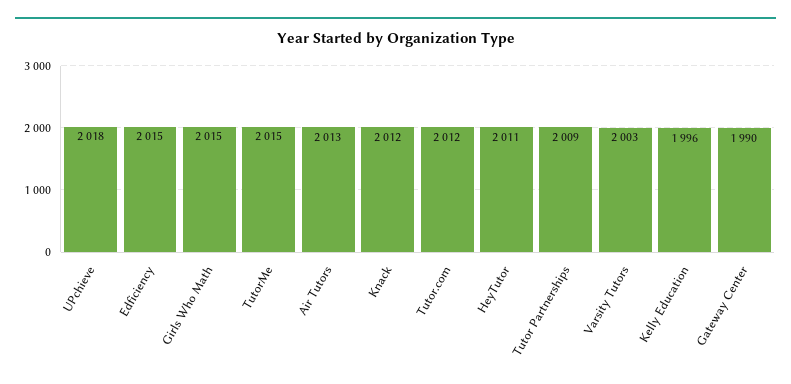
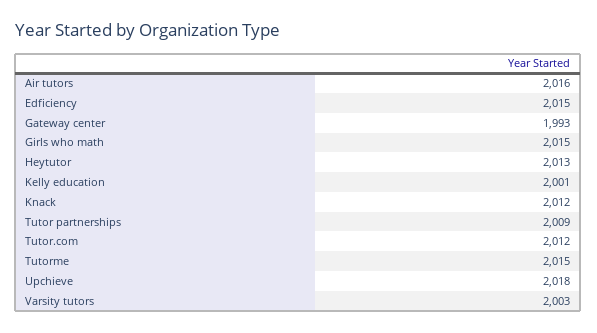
Air Tutors: 2013 -> 2016
HeyTutor: 2011 -> 2013
Kelly Education: 1996 -> 2001
Gateway Center: 1990 -> 1993

